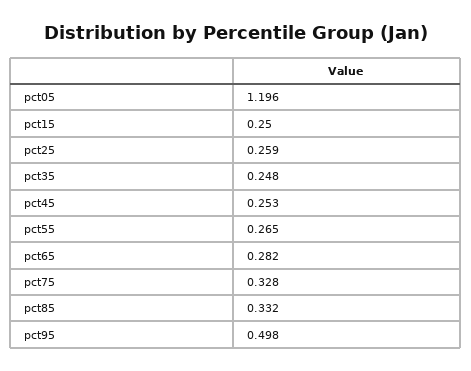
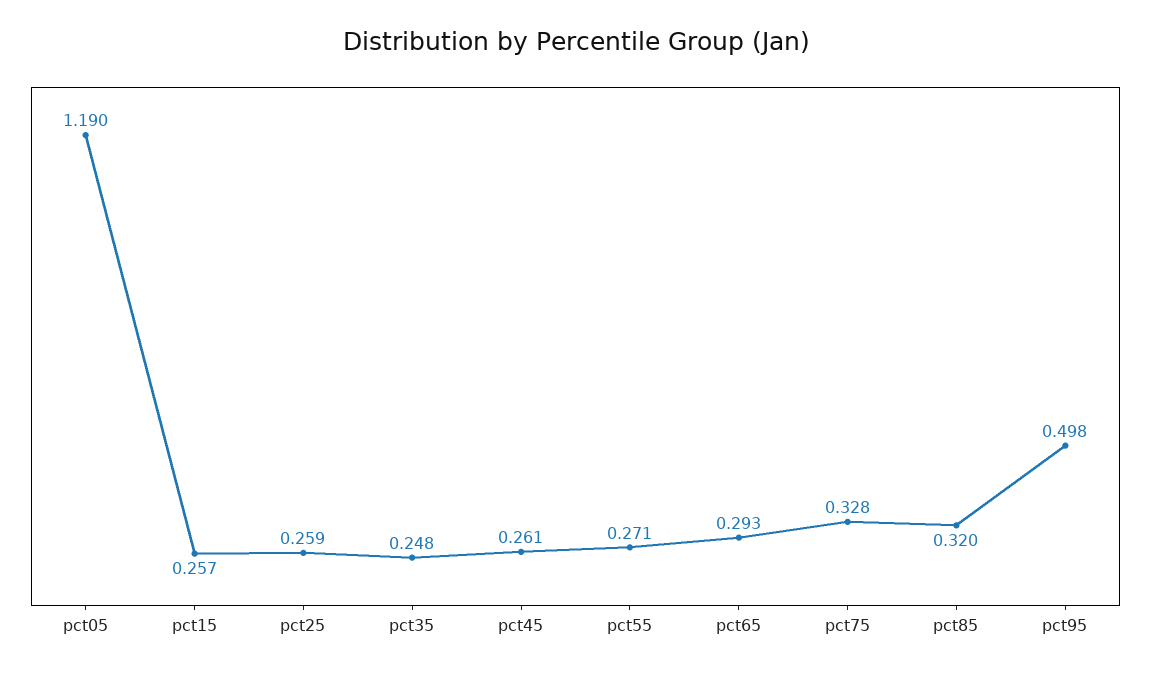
pct05: 1.196 -> 1.19
pct15: 0.25 -> 0.257
pct45: 0.253 -> 0.261
pct55: 0.265 -> 0.271
pct65: 0.282 -> 0.293
pct85: 0.332 -> 0.32

